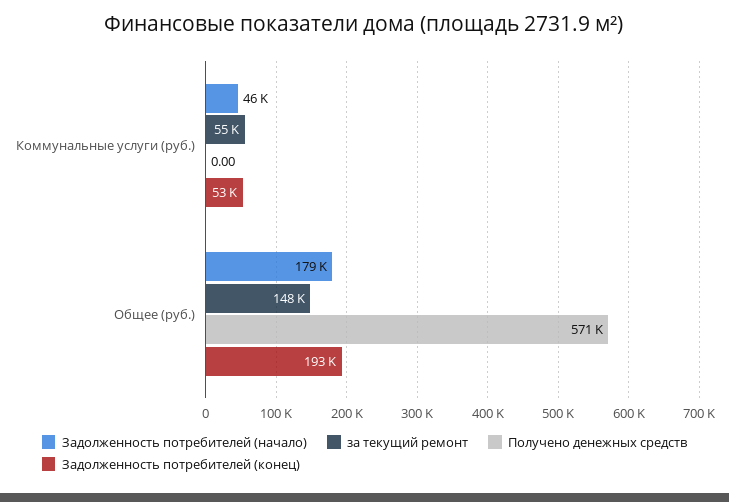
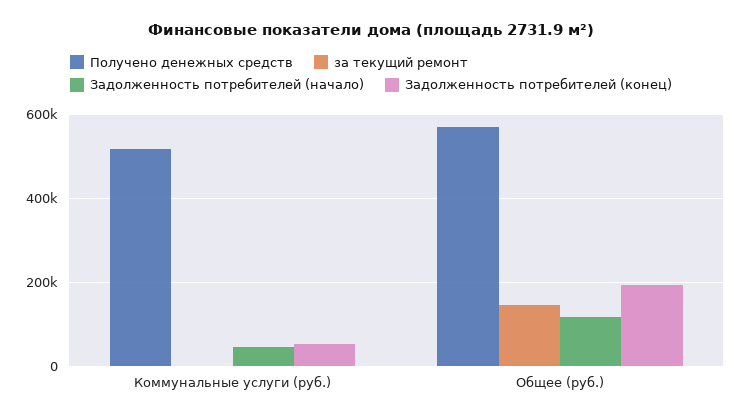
за текущий ремонт, Коммунальные услуги (руб.): 55000 -> 0
Получено денежных средств, Коммунальные услуги (руб.): 0 -> 520000
Задолженность потребителей (начало), Общее (руб.): 179000 -> 120000

